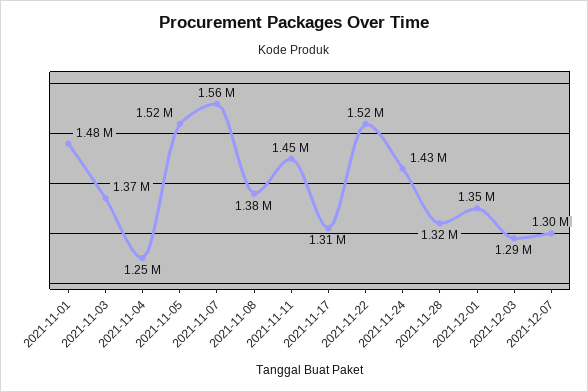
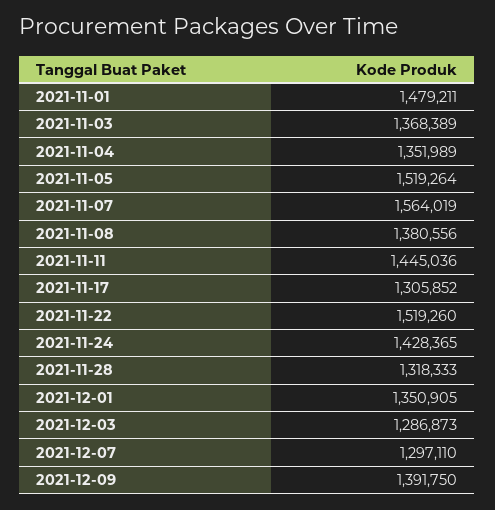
2021-11-04: 1250000 -> 1351989
2021-12-09: none -> 1391750

